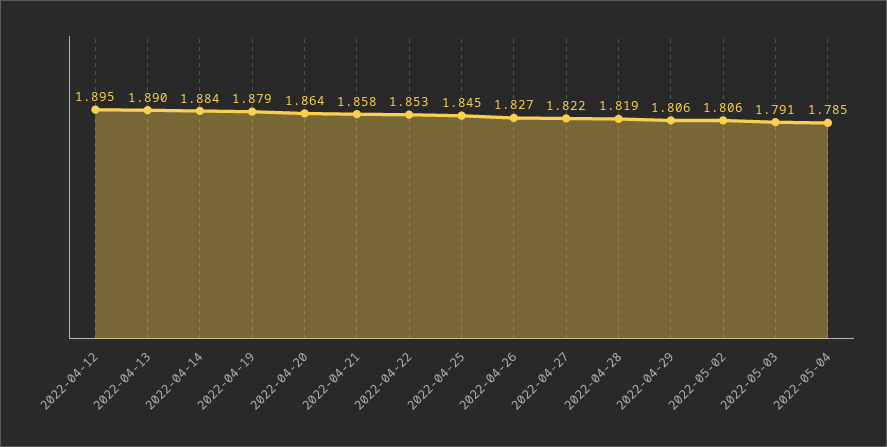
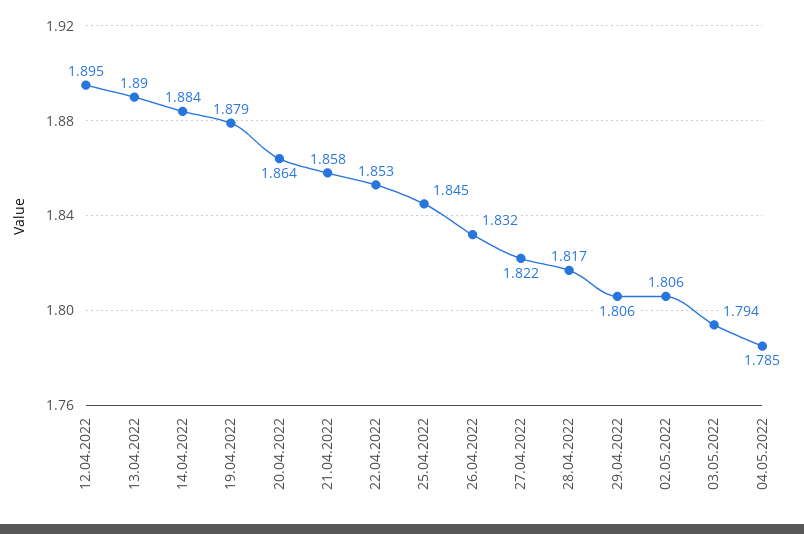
2022-04-26: 1.827 -> 1.832
2022-04-28: 1.819 -> 1.817
2022-05-03: 1.791 -> 1.794

